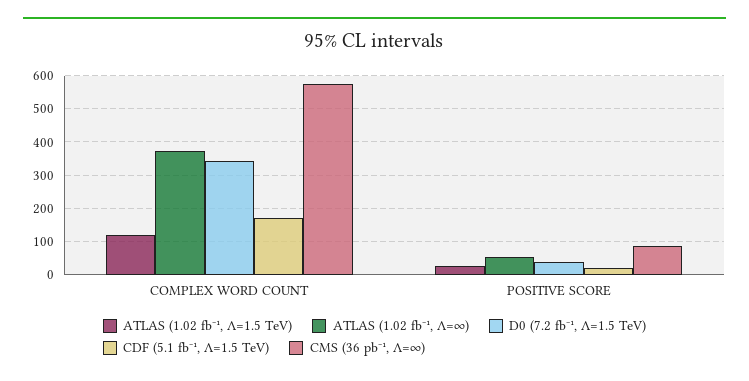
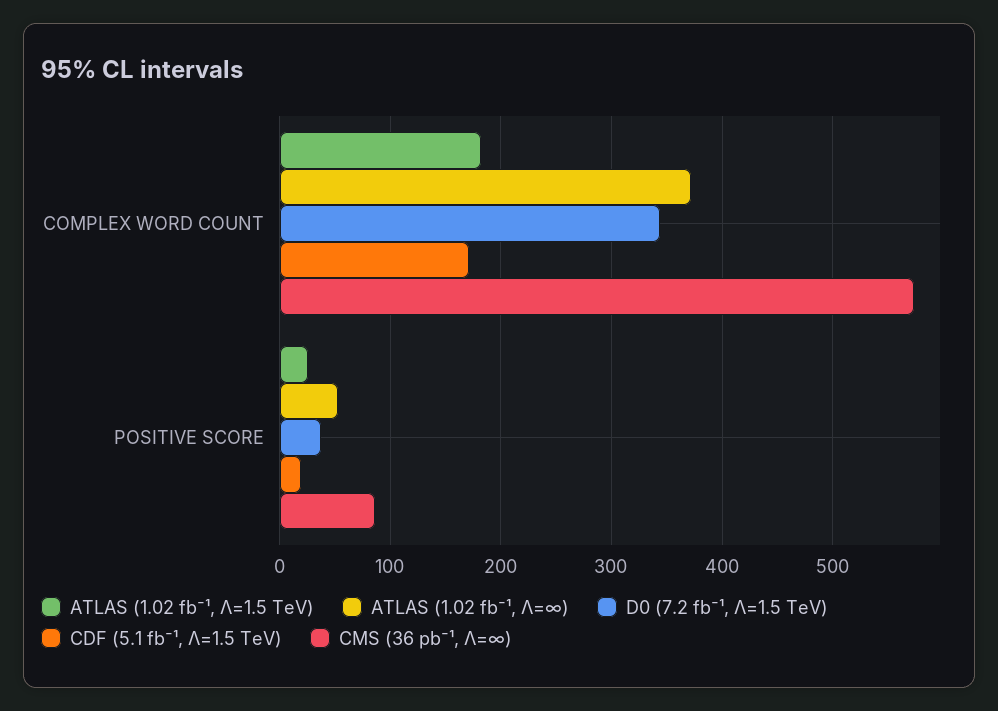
ATLAS (1.02 fb⁻¹, Λ=1.5 TeV), COMPLEX WORD COUNT: 120 -> 180

